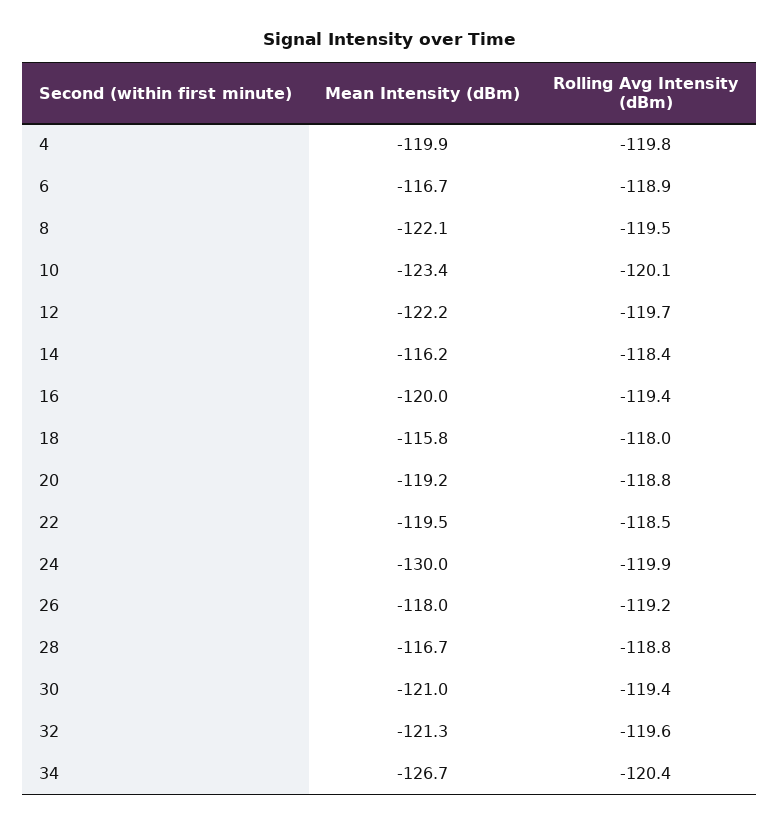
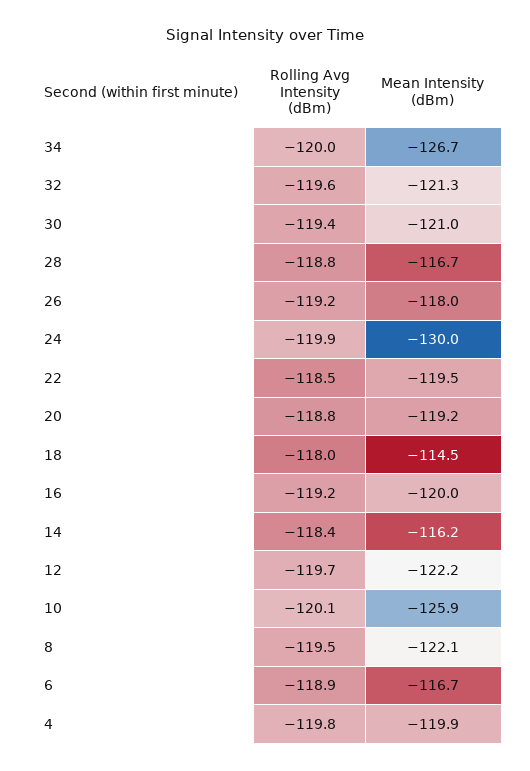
Mean Intensity (dBm), 10: -123.4 -> -125.9
Rolling Avg Intensity (dBm), 16: -119.4 -> -119.2
Mean Intensity (dBm), 18: -115.8 -> -114.5
Rolling Avg Intensity (dBm), 34: -120.4 -> -120

